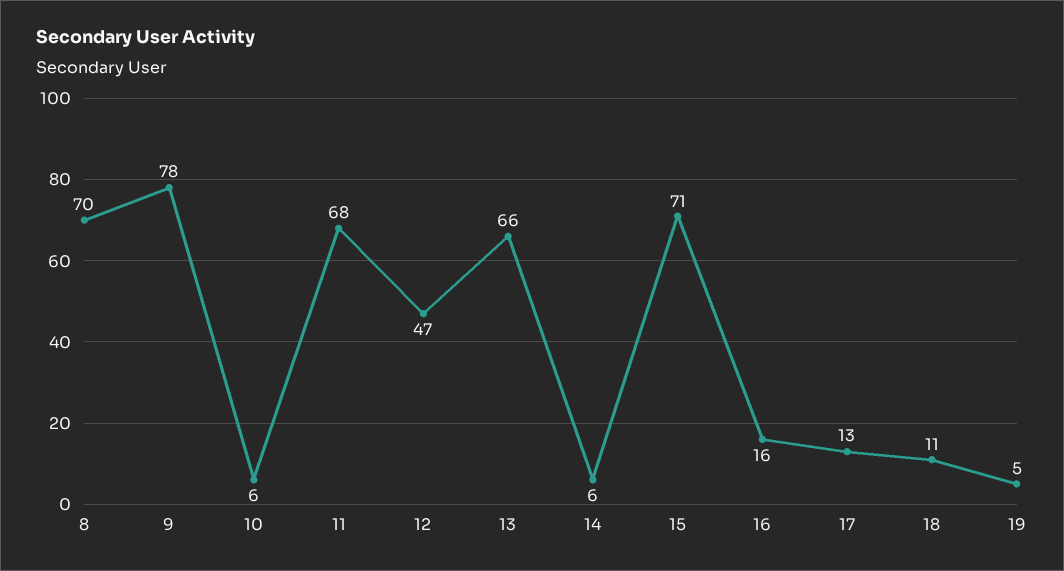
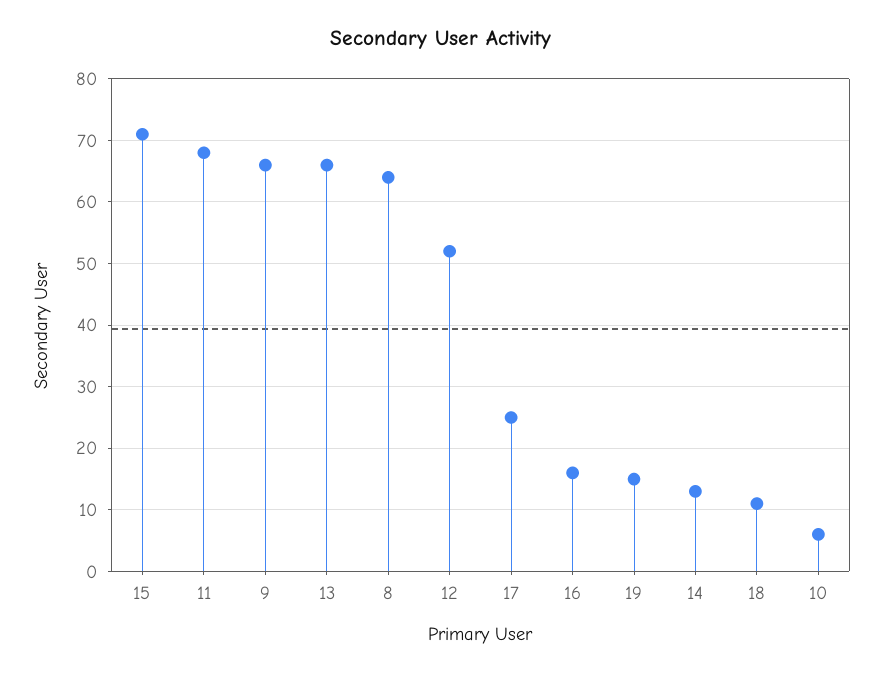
8: 70 -> 64
9: 78 -> 66
12: 47 -> 52
14: 6 -> 13
17: 13 -> 25
19: 5 -> 15

